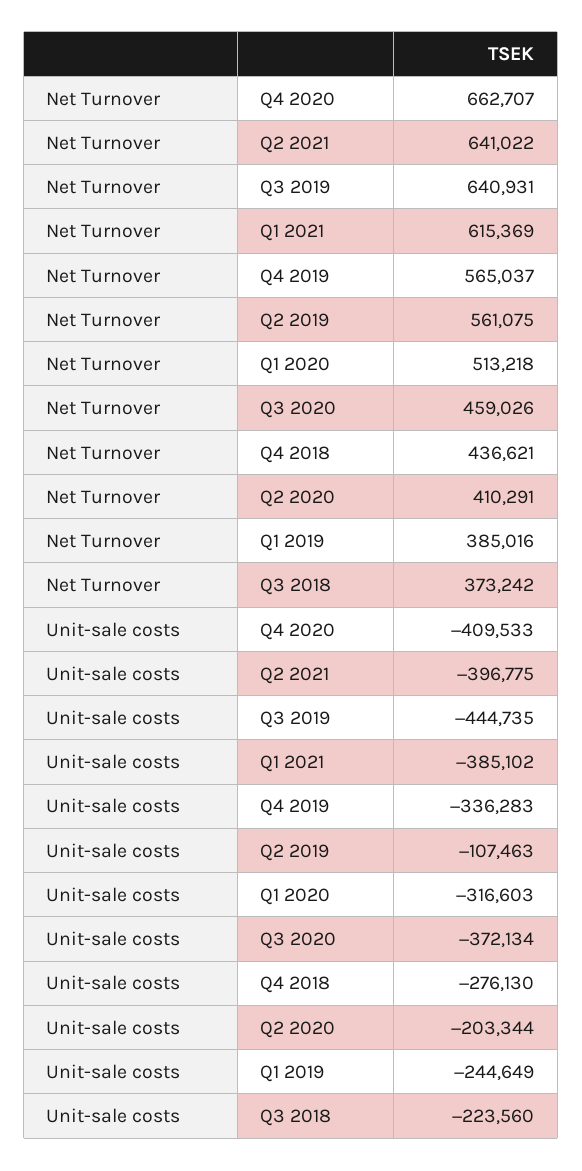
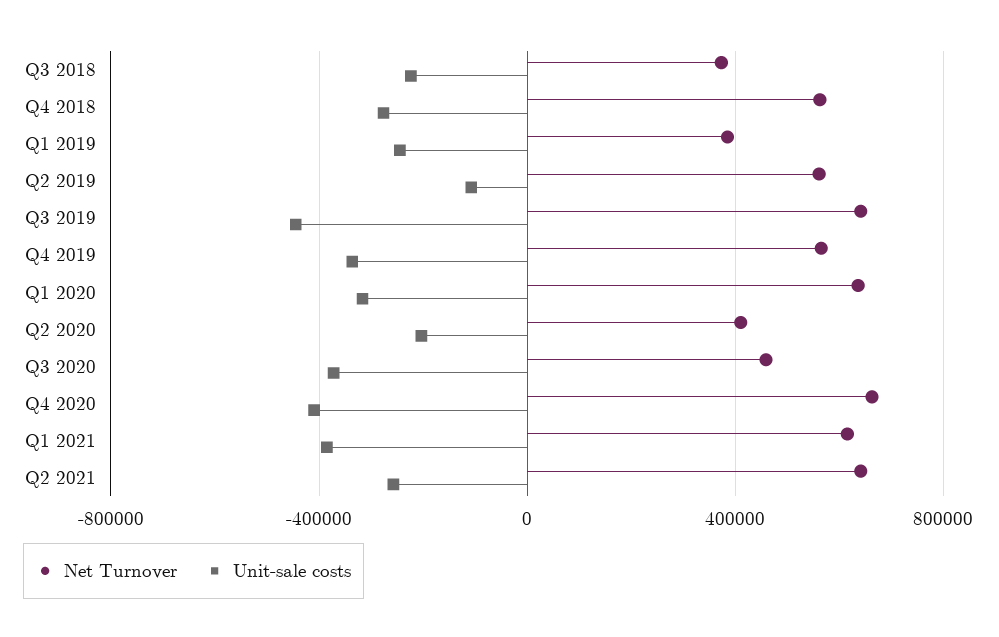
Net Turnover, Q1 2020: 513218 -> 650000
Net Turnover, Q4 2018: 436621 -> 550000
Unit-sale costs, Q2 2021: -396775 -> -250000

